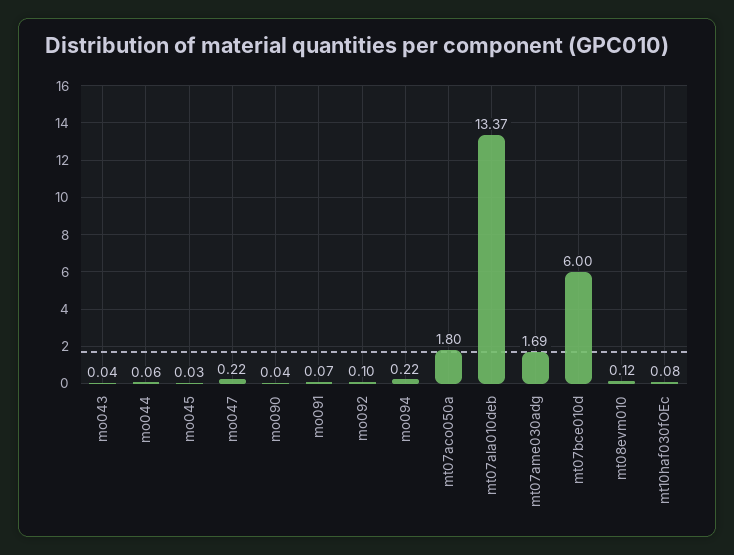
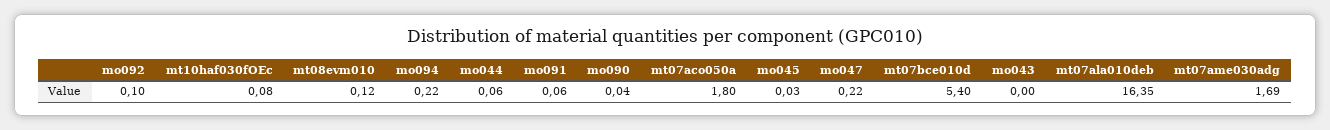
mo043: 0.04 -> 0
mo091: 0.07 -> 0.06
mt07ala010deb: 13.37 -> 16.35
mt07bce010d: 6 -> 5.4

